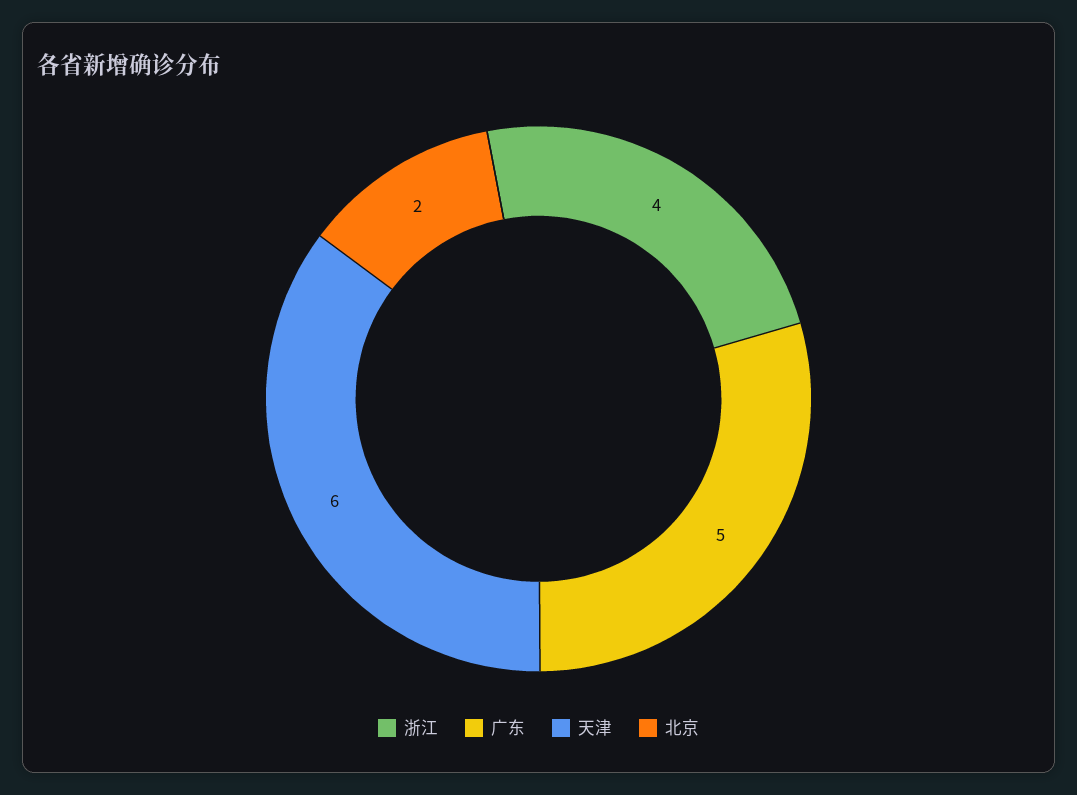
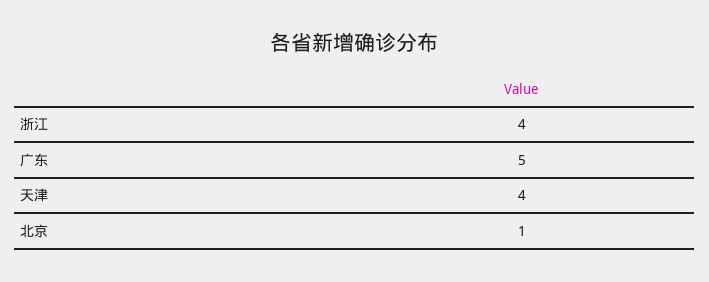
天津: 6 -> 4
北京: 2 -> 1

